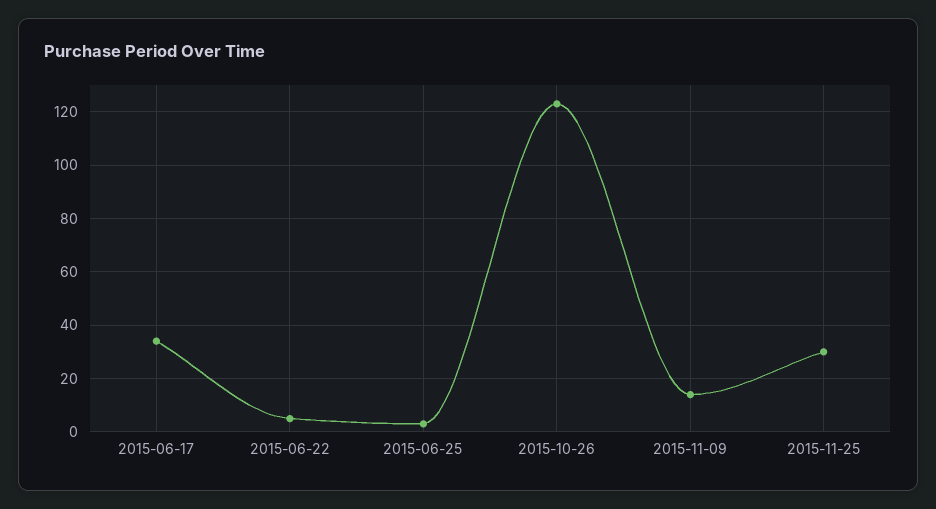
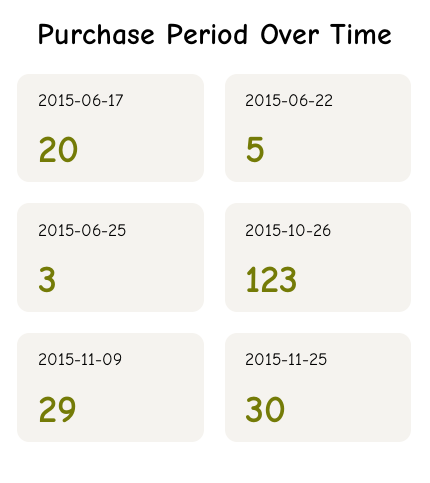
2015-06-17: 35 -> 20
2015-11-09: 15 -> 29

